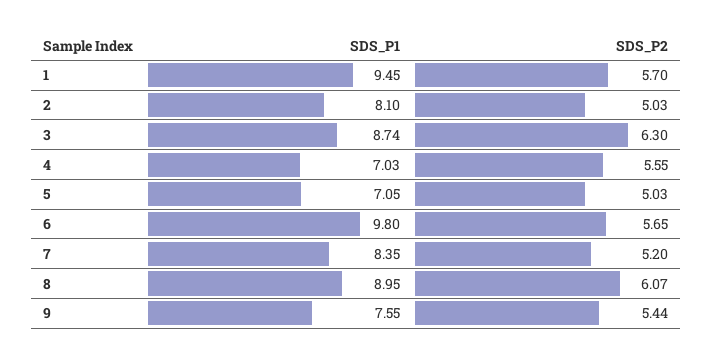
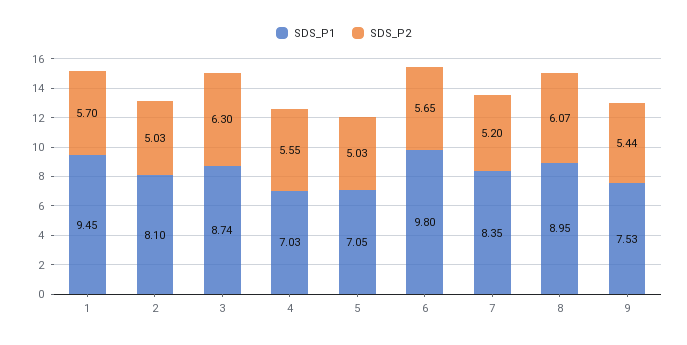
SDS_P1, 9: 7.55 -> 7.53

